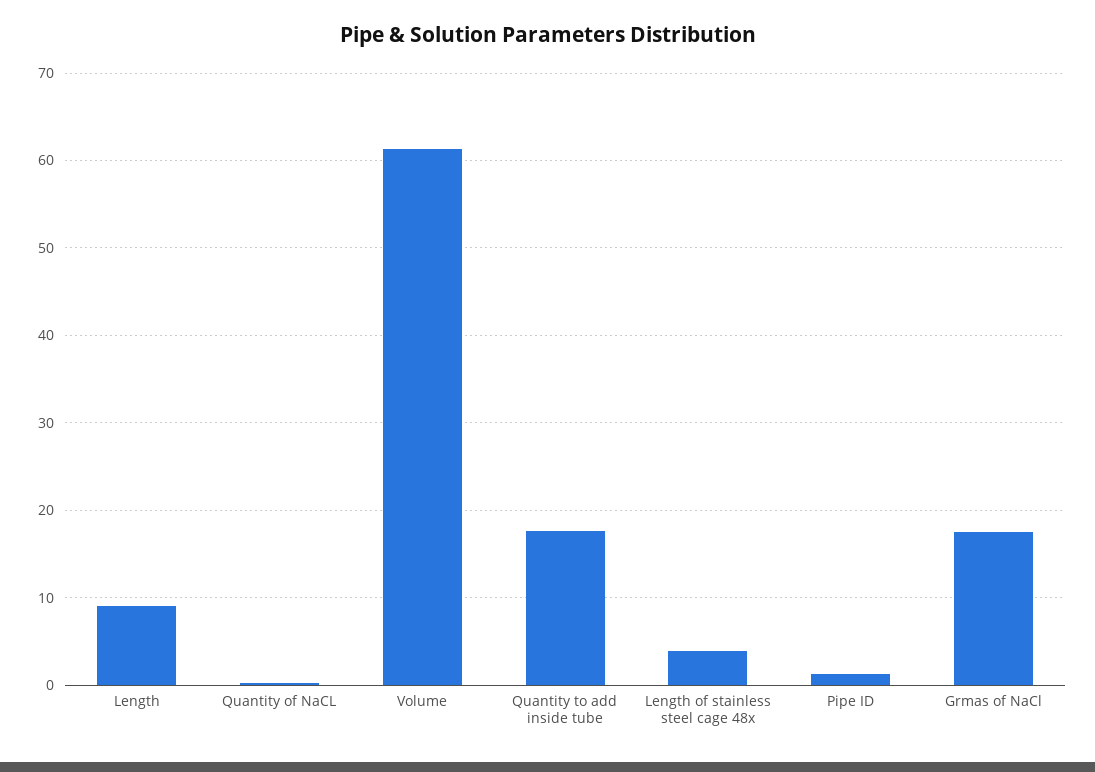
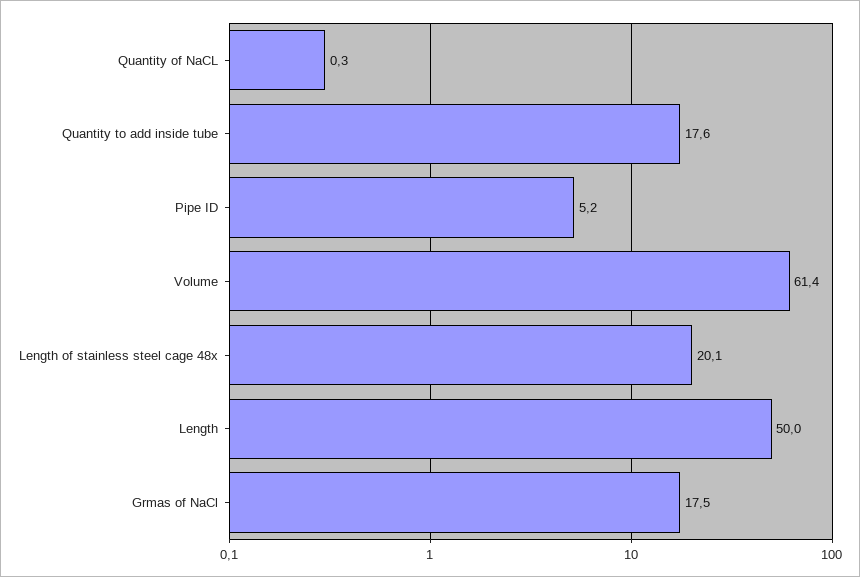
Length: 9 -> 50
Length of stainless steel cage 48x: 4 -> 20.1
Pipe ID: 1 -> 5.2

